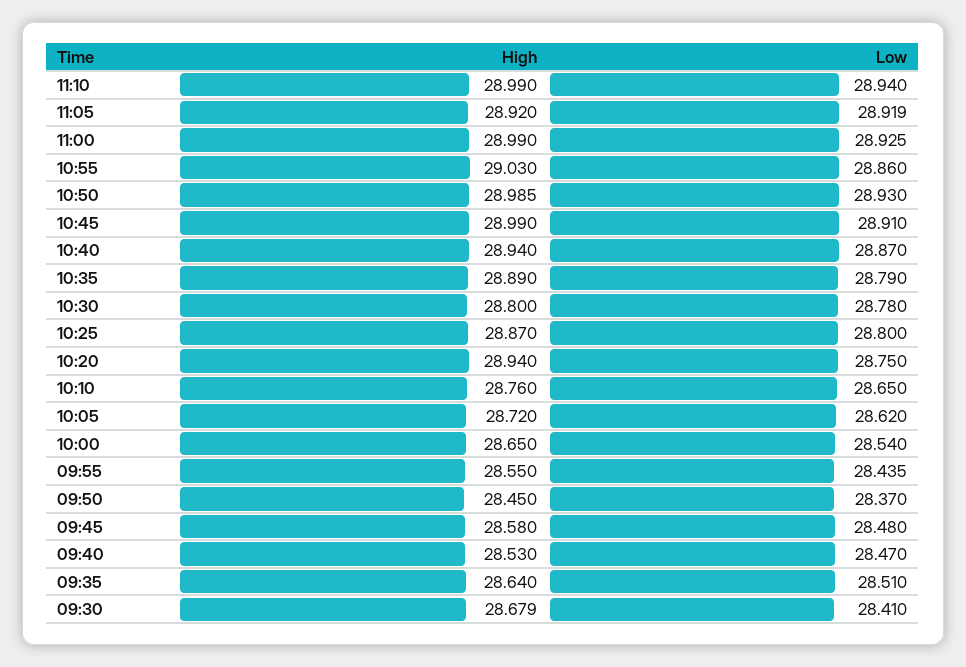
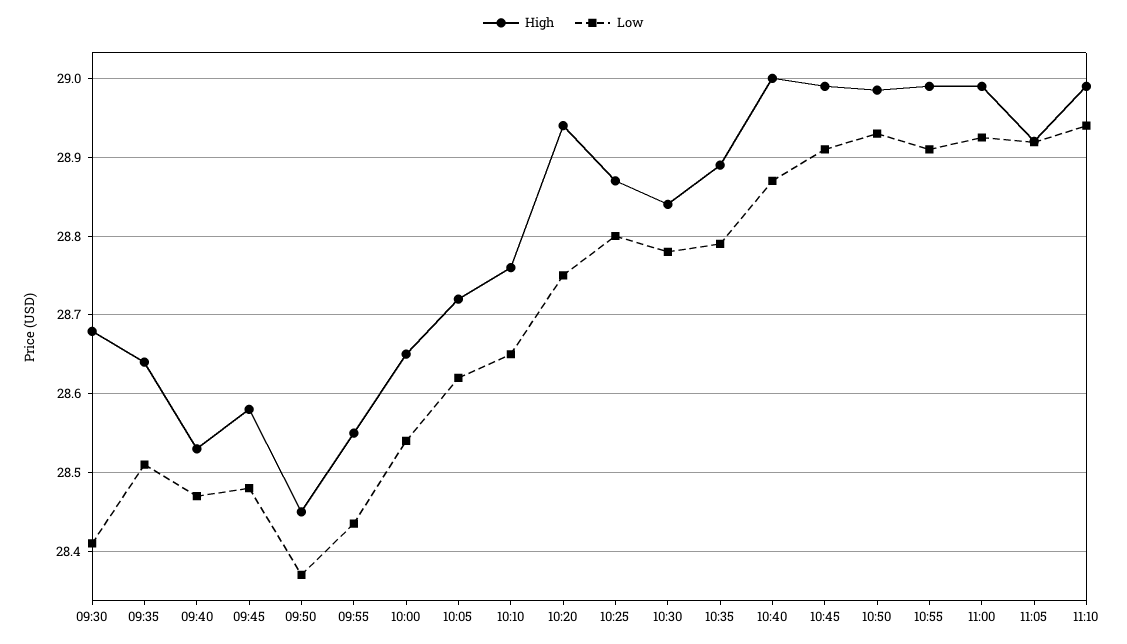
High, 10:55: 29.03 -> 28.99
Low, 10:55: 28.86 -> 28.91
High, 10:40: 28.94 -> 29
High, 10:30: 28.8 -> 28.84

